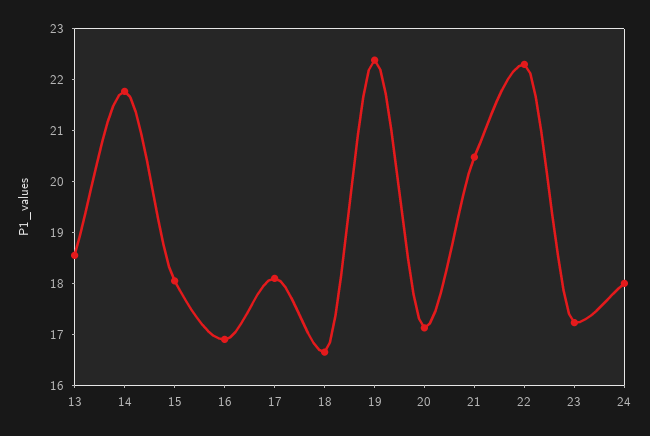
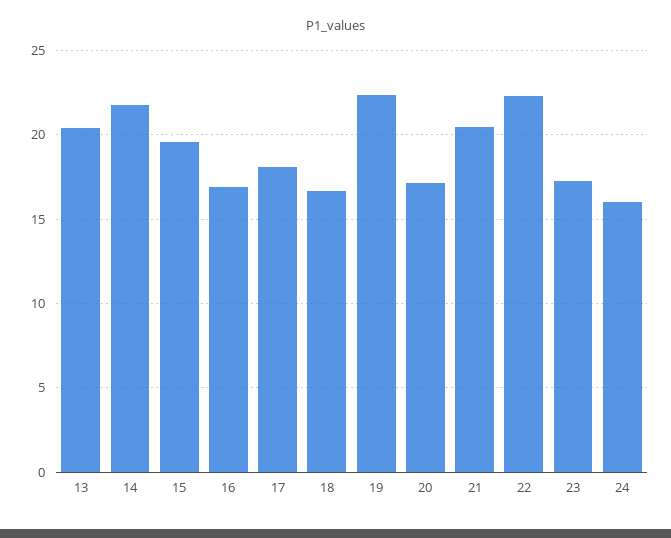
13: 18.6 -> 20.5
15: 18 -> 19.5
24: 18 -> 16

